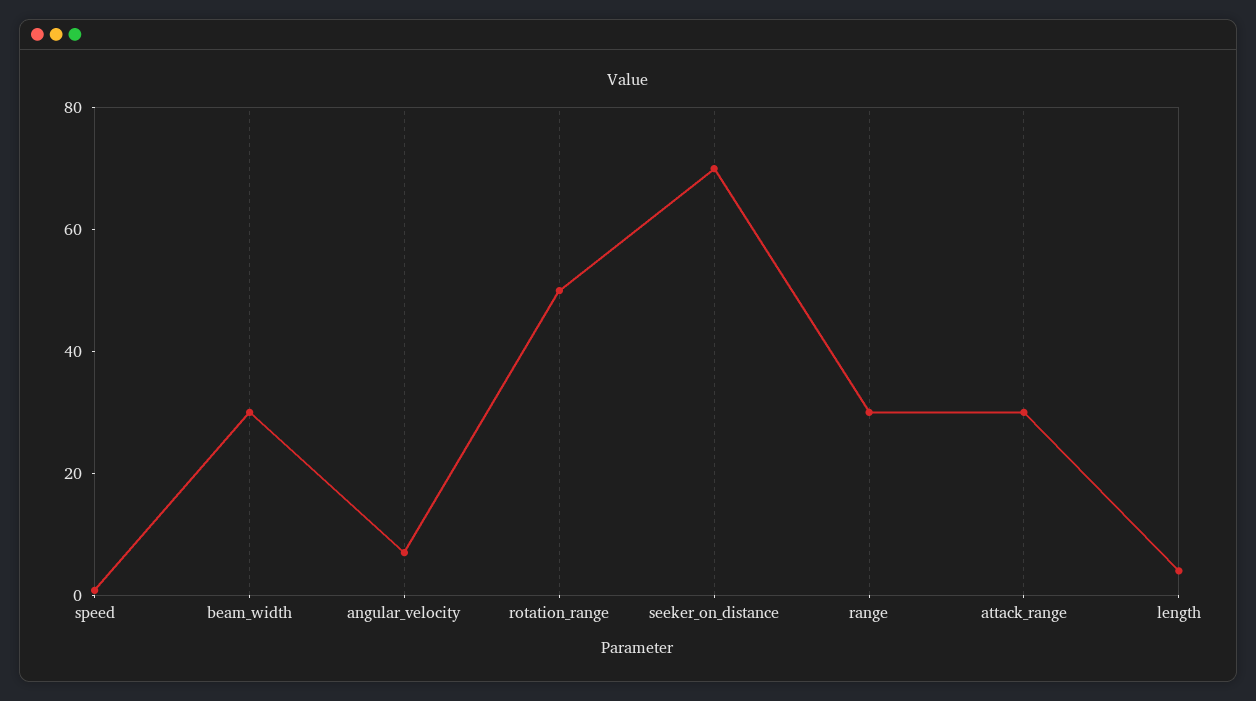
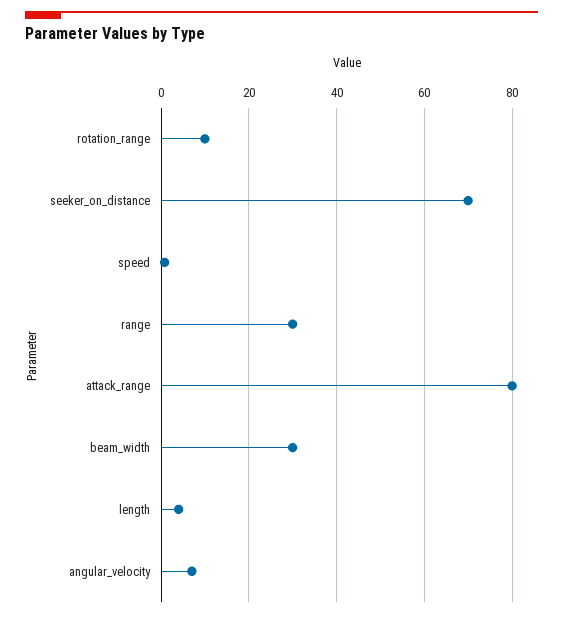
rotation_range: 50 -> 10
attack_range: 30 -> 80

